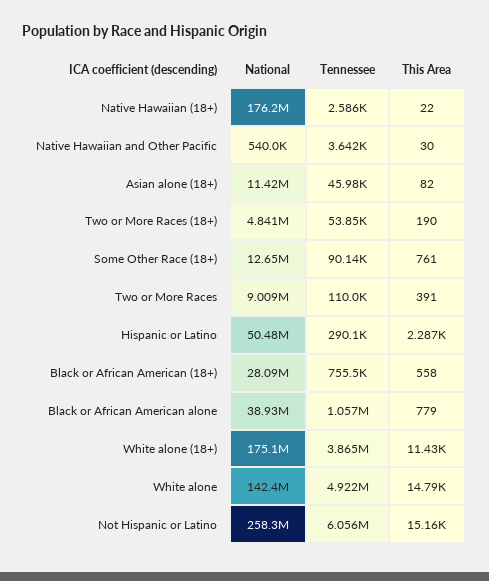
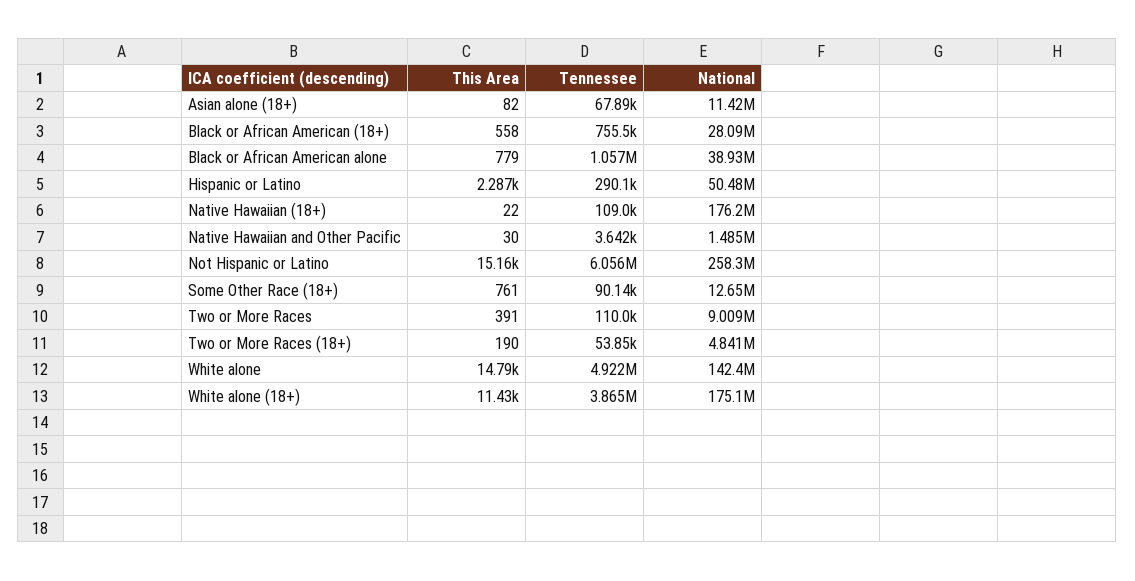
Tennessee, Native Hawaiian (18+): 2586 -> 109000
National, Native Hawaiian and Other Pacific: 540000 -> 1485000
Tennessee, Asian alone (18+): 45980 -> 67890

